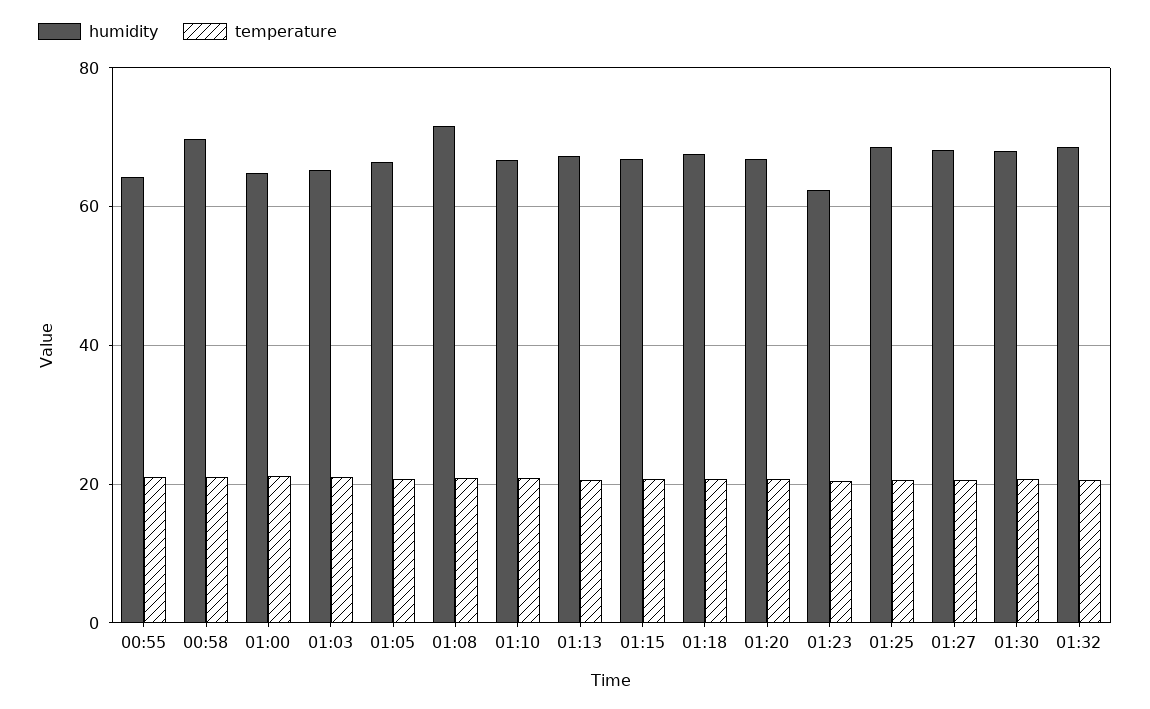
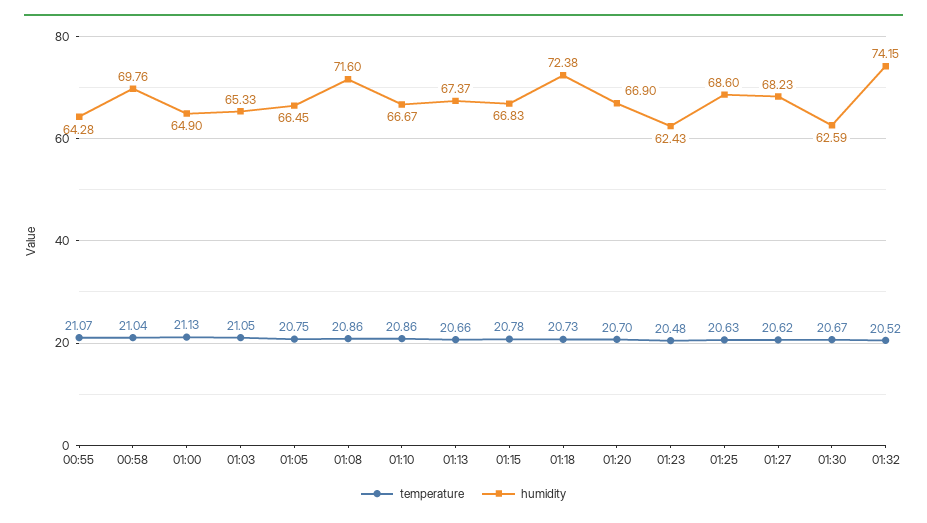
humidity, 01:18: 68 -> 72.38
humidity, 01:30: 68 -> 62.59
humidity, 01:32: 68 -> 74.15

